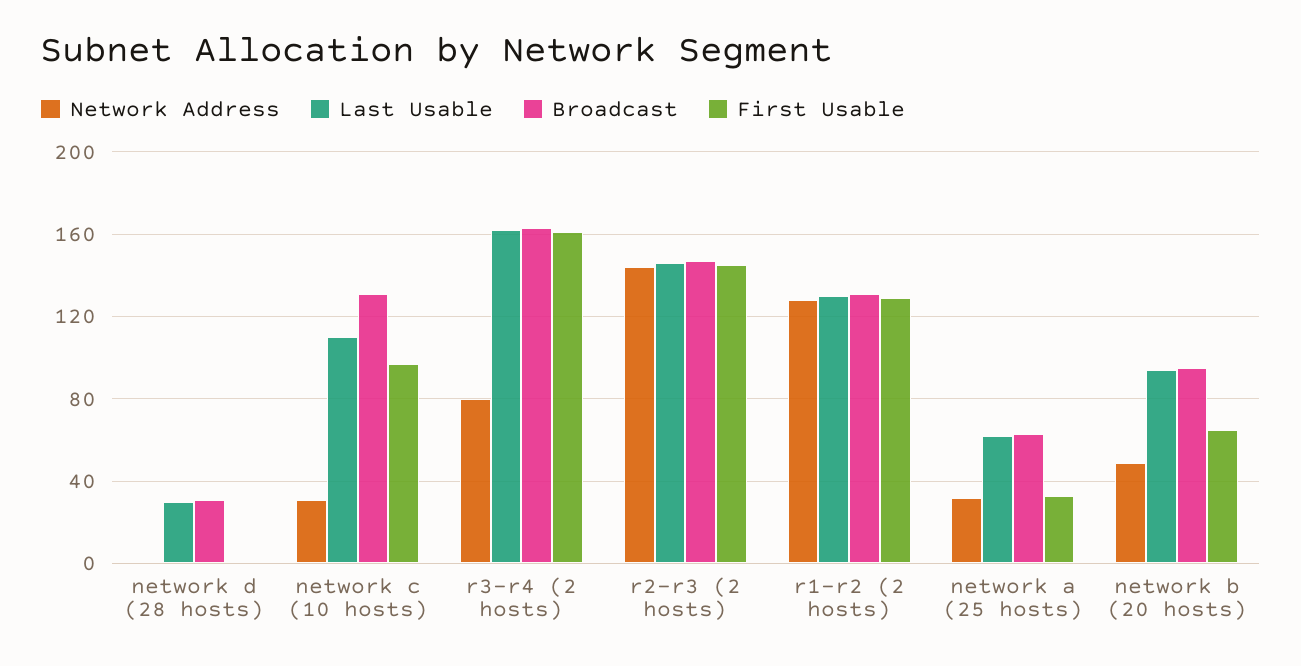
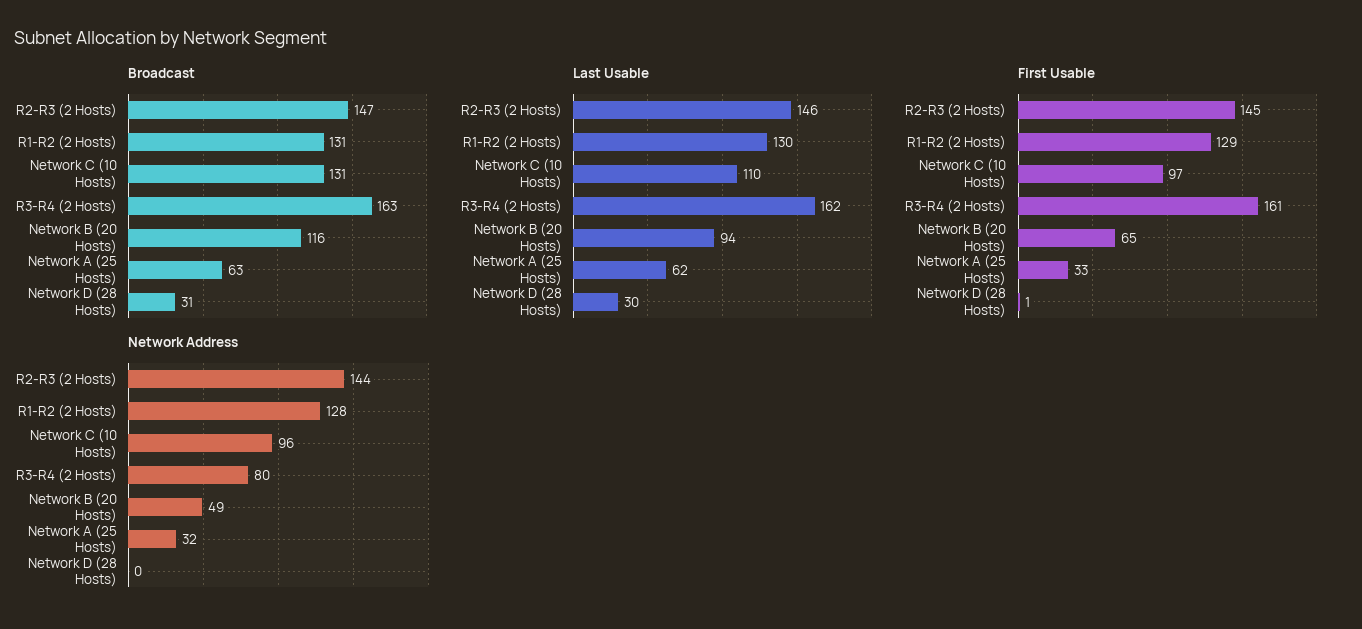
Network Address, network c (10 hosts): 30 -> 96
Broadcast, network b (20 hosts): 95 -> 116

